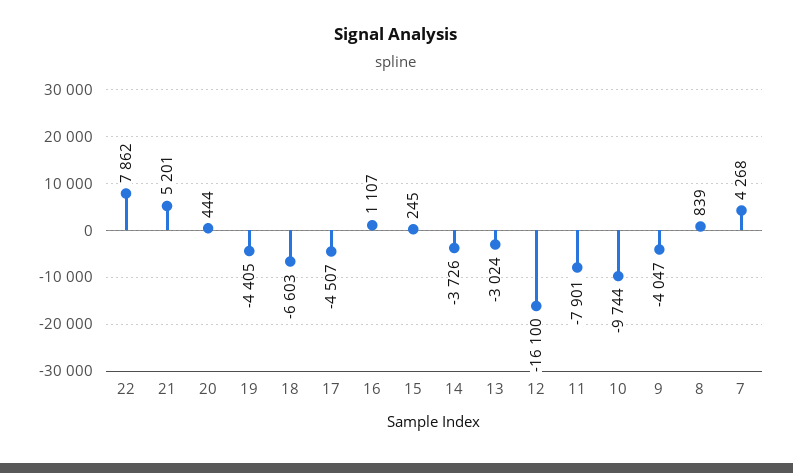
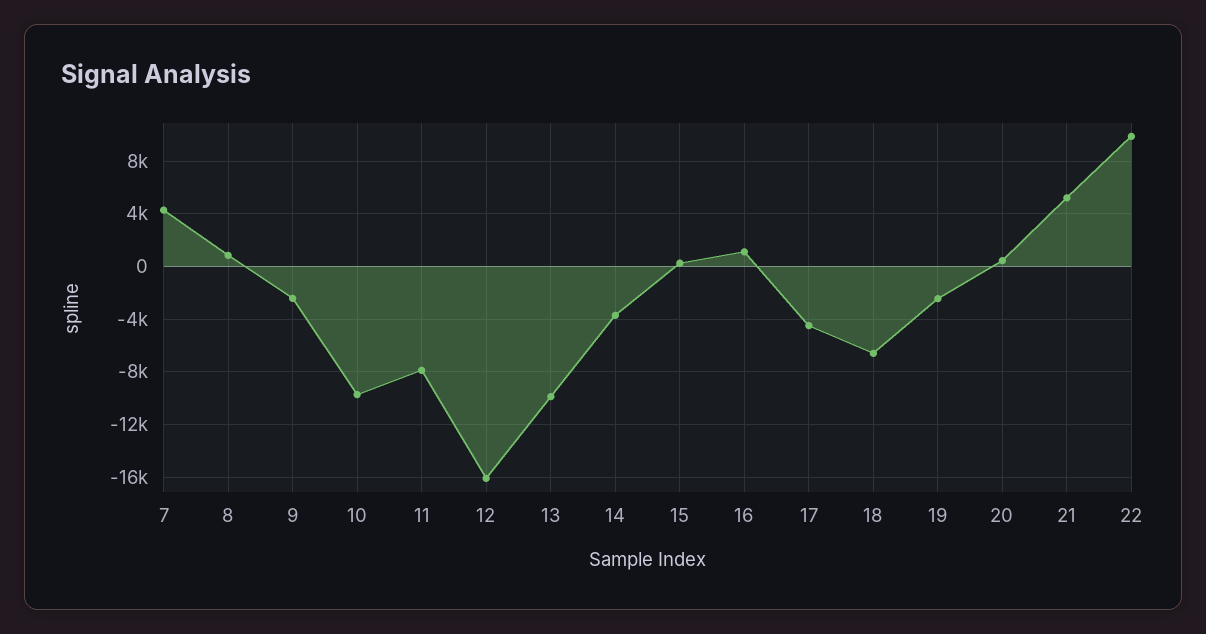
22: 7862 -> 10000
19: -4405 -> -2500
13: -3024 -> -10000
9: -4047 -> -2500

